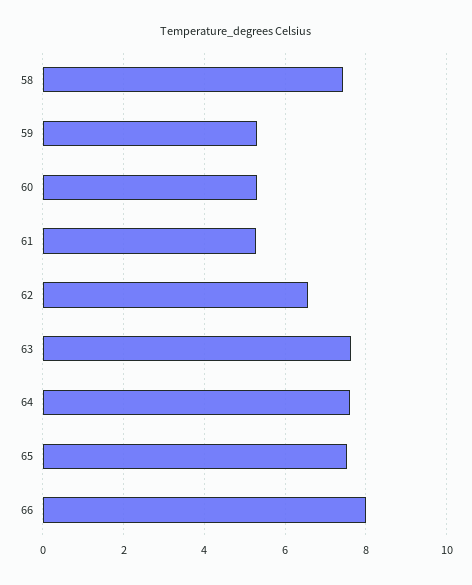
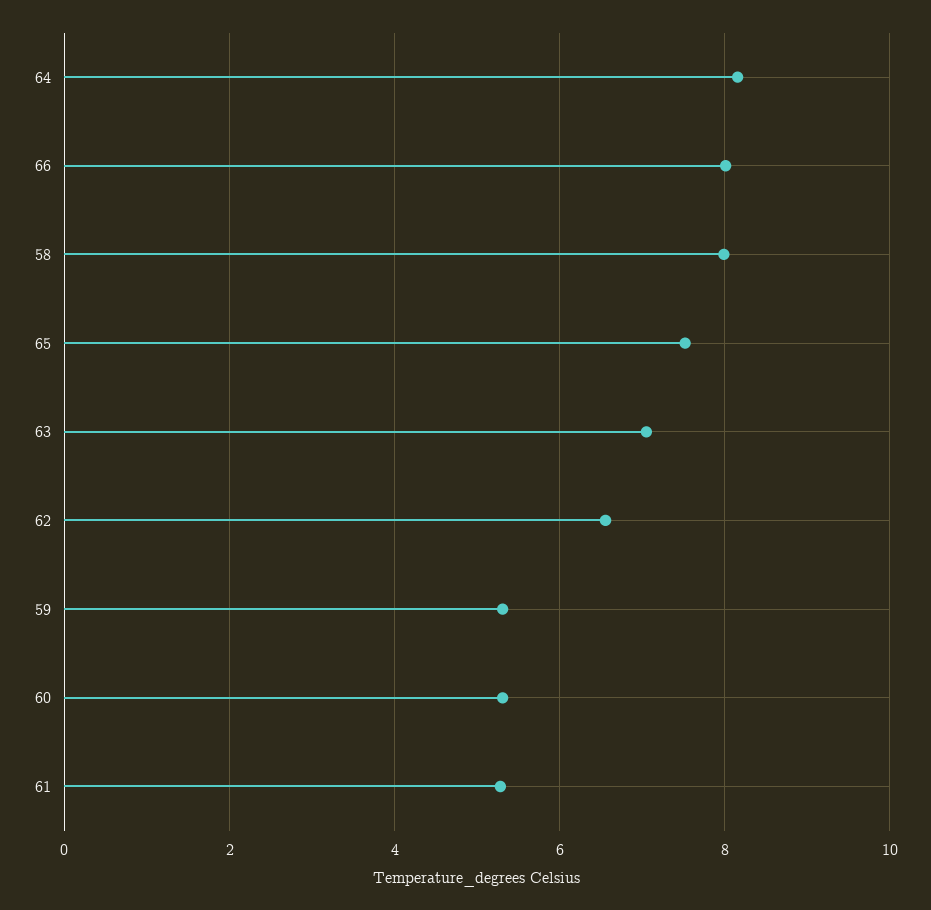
58: 7.4 -> 8
63: 7.6 -> 7
64: 7.6 -> 8.2

